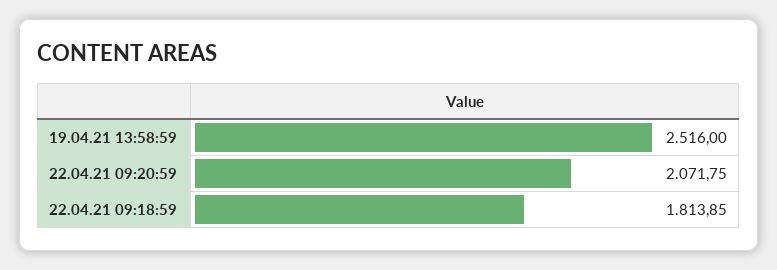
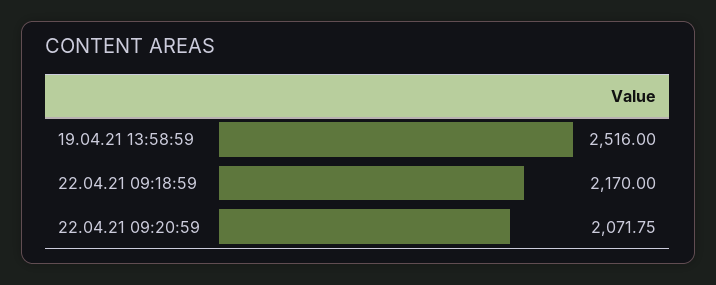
22.04.21 09:18:59: 1813.85 -> 2170

